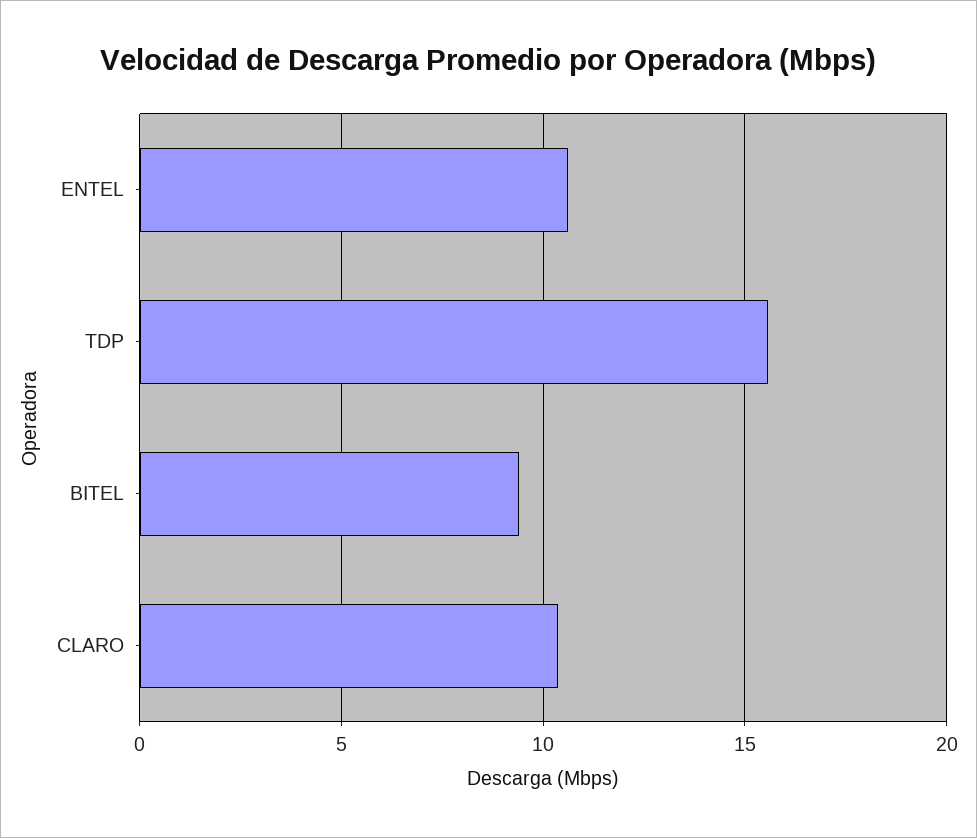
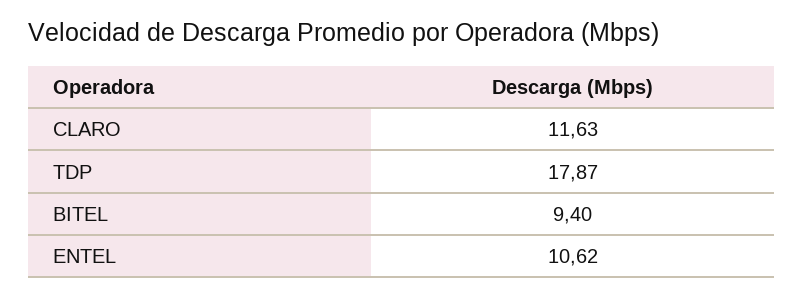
TDP: 15.5 -> 17.87
CLARO: 10.5 -> 11.63

